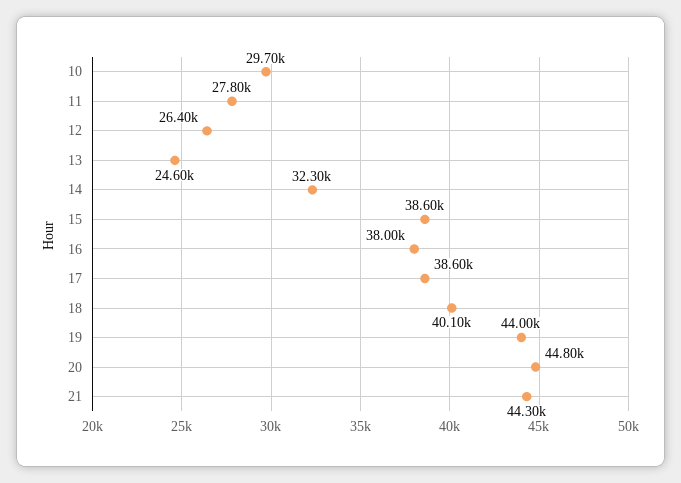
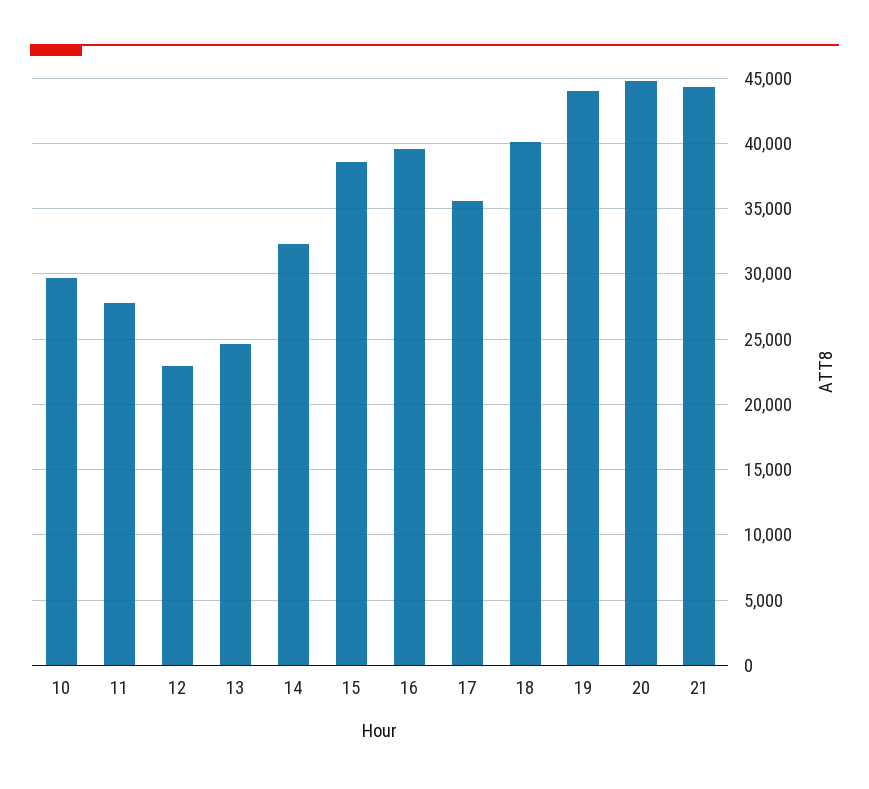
12: 26400 -> 23000
16: 38000 -> 39500
17: 38600 -> 35500

